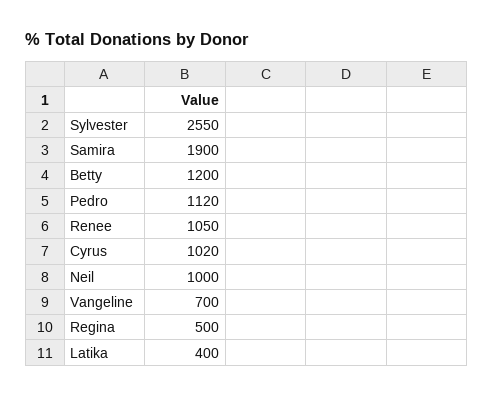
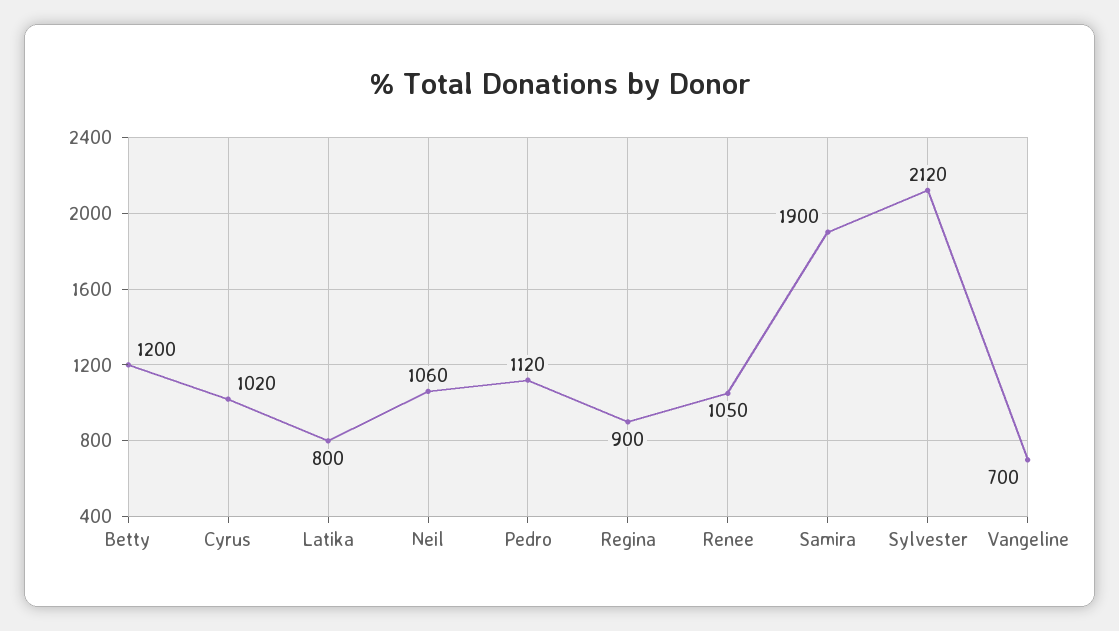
Sylvester: 2550 -> 2120
Neil: 1000 -> 1060
Regina: 500 -> 900
Latika: 400 -> 800

